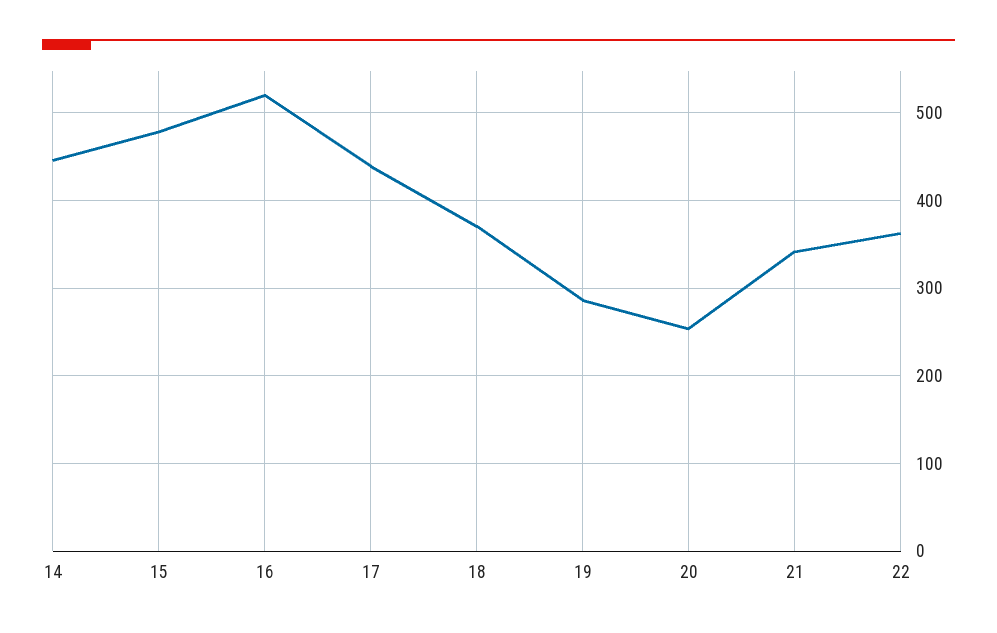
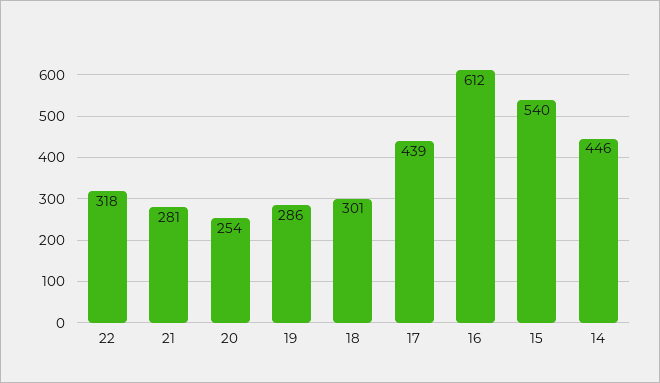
15: 480 -> 540
16: 520 -> 612
18: 370 -> 301
21: 340 -> 281
22: 360 -> 318

